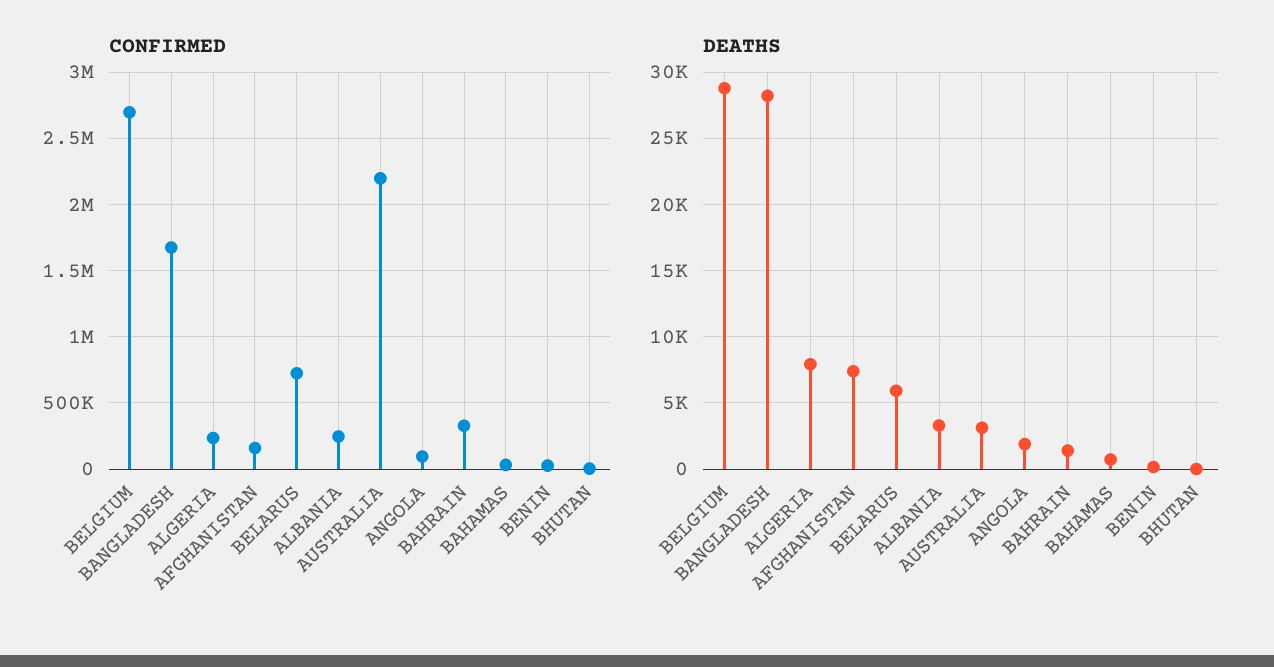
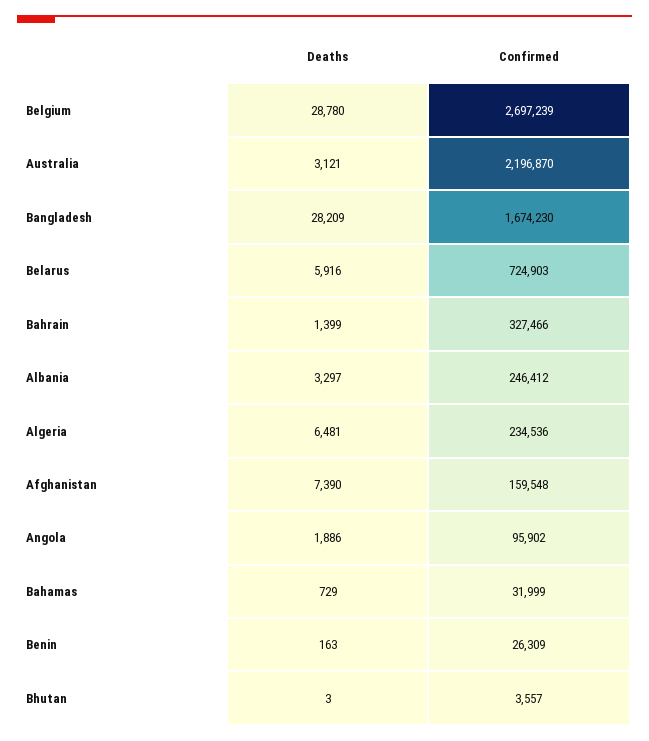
DEATHS, ALGERIA: 8000 -> 6481

